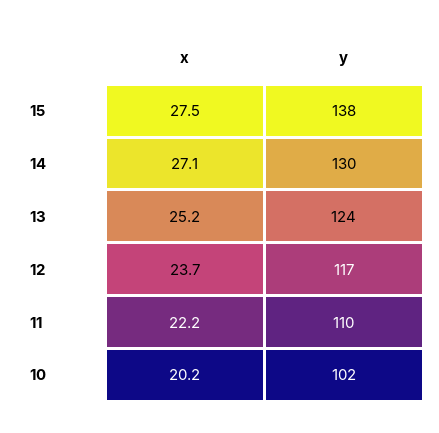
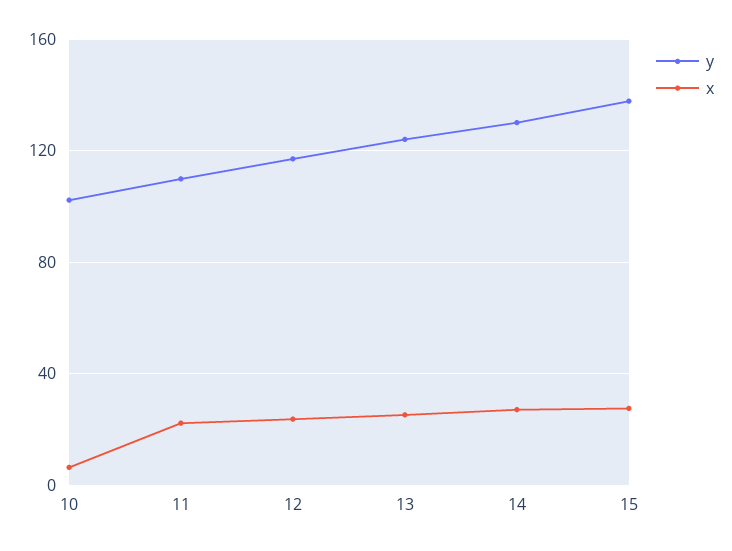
x, 10: 20.2 -> 5

